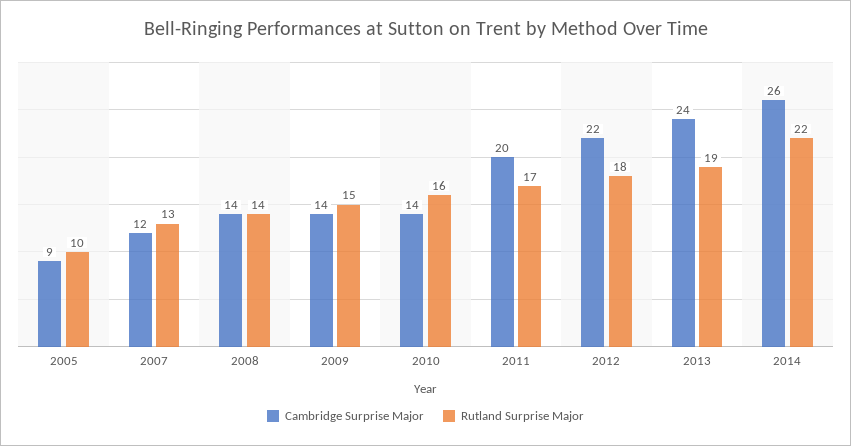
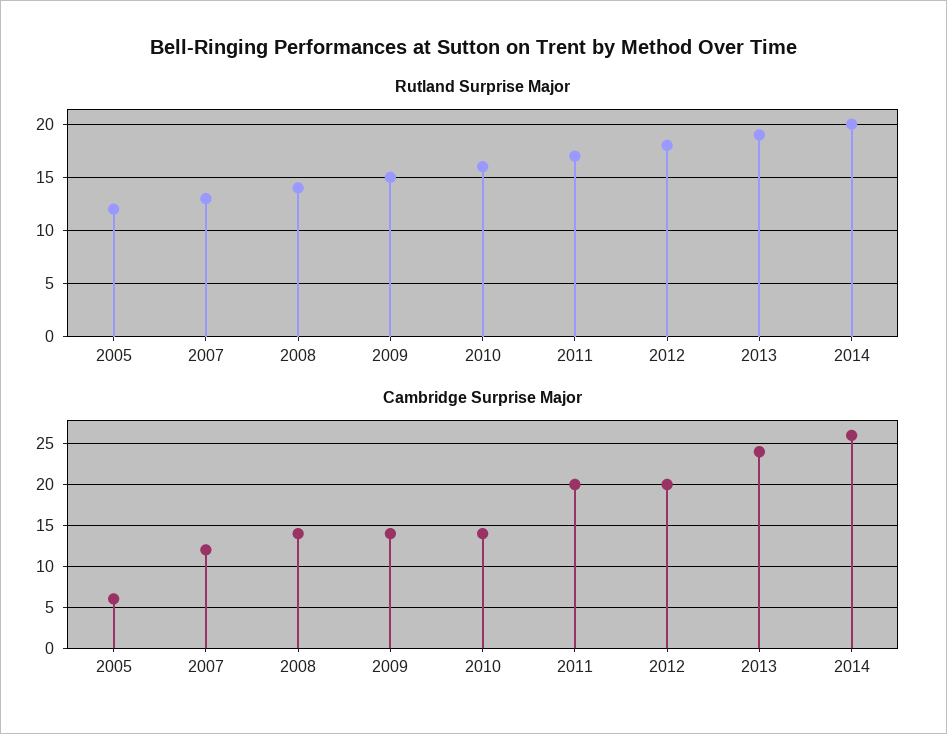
Cambridge Surprise Major, 2005: 9 -> 6
Rutland Surprise Major, 2005: 10 -> 12
Cambridge Surprise Major, 2012: 22 -> 20
Rutland Surprise Major, 2014: 22 -> 20

